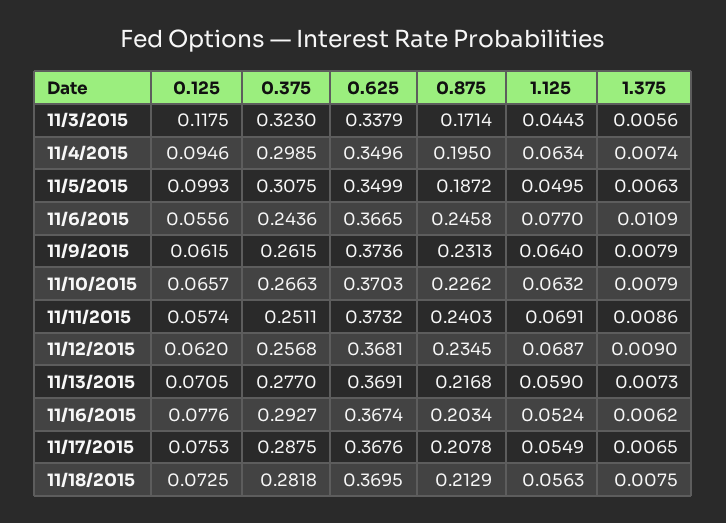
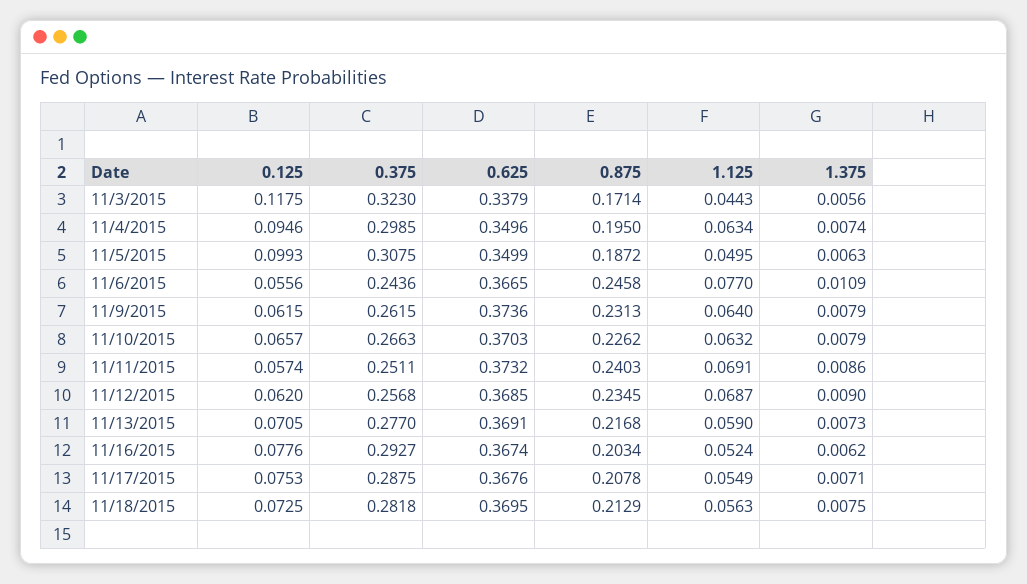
0.625, 11/12/2015: 0.3681 -> 0.3685
1.375, 11/17/2015: 0.0065 -> 0.0071

